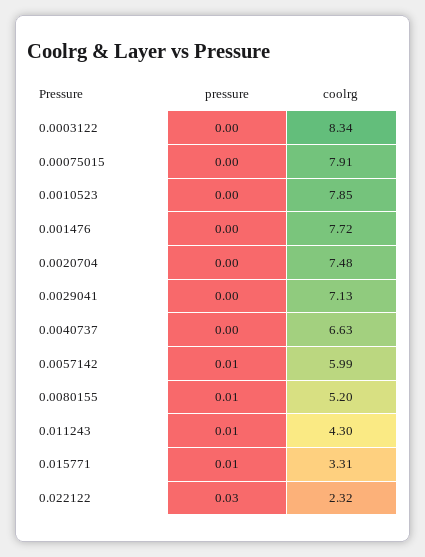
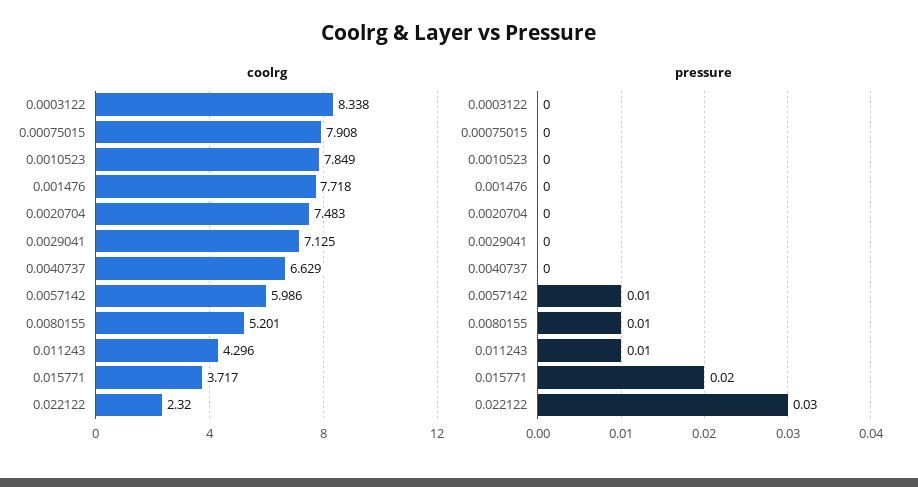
pressure, 0.015771: 0.01 -> 0.02
coolrg, 0.015771: 3.31 -> 3.717

